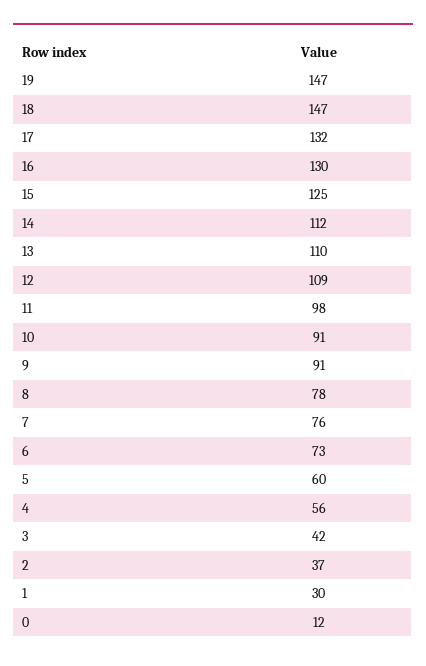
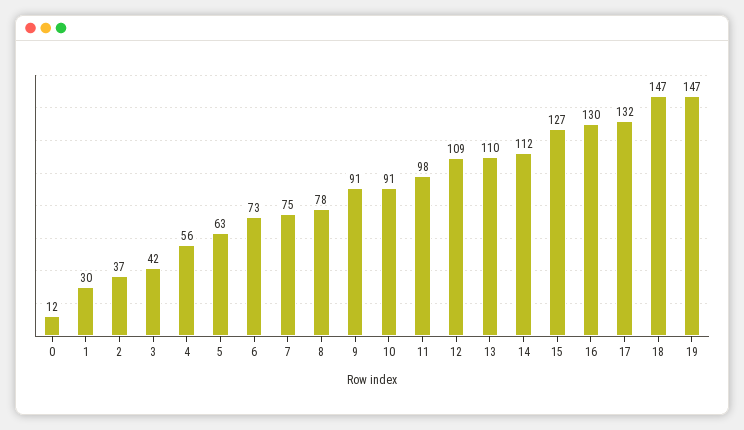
15: 125 -> 127
7: 76 -> 75
5: 60 -> 63

